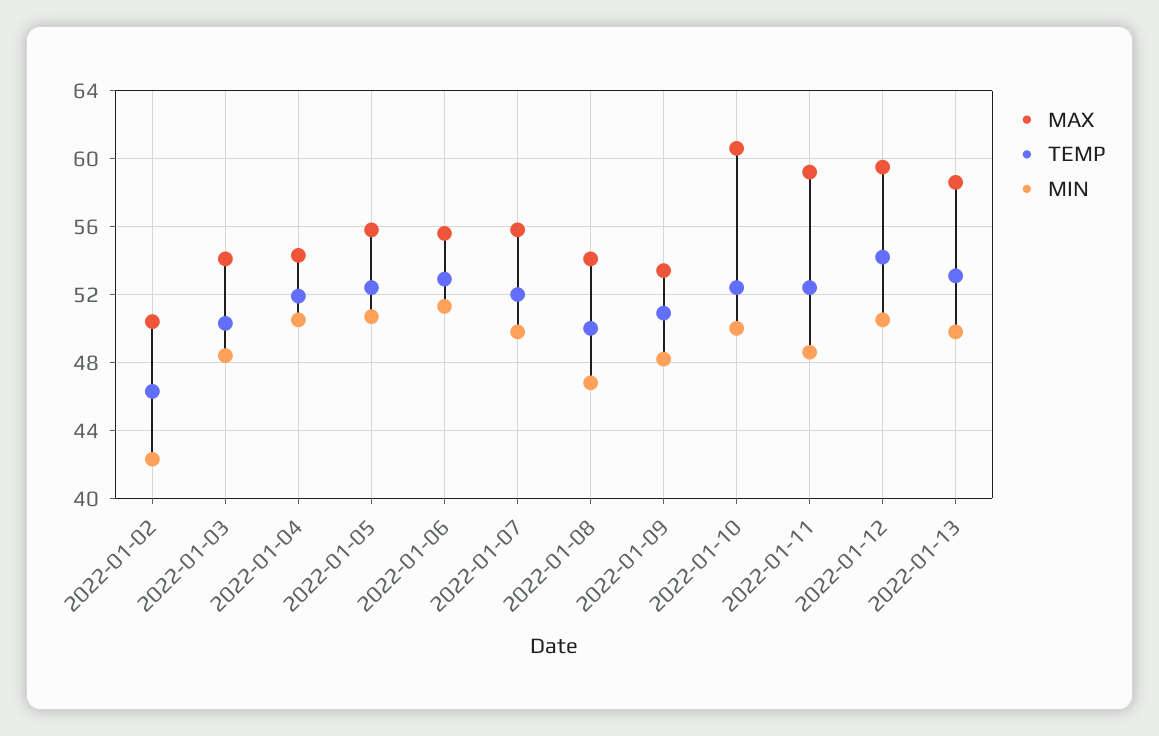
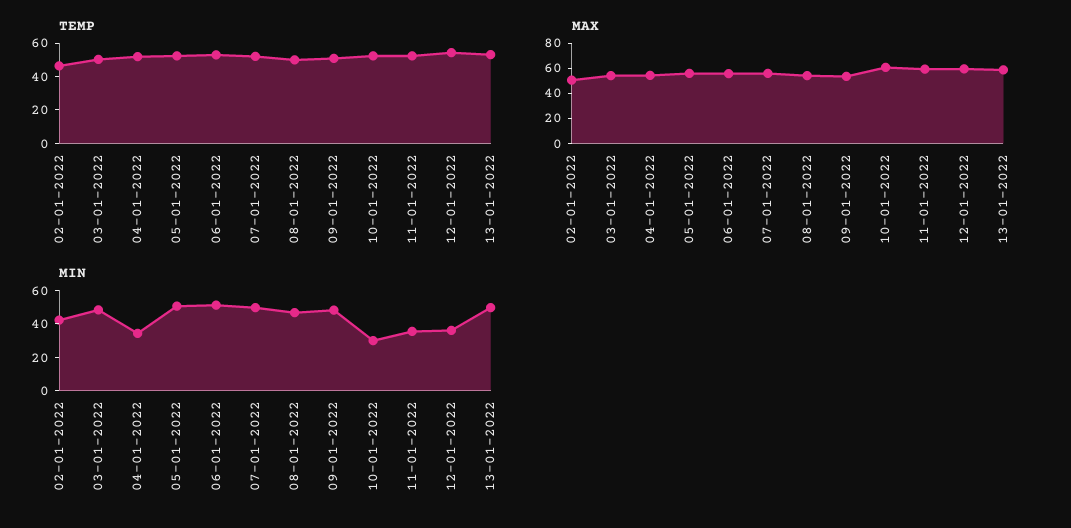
MIN, 2022-01-04: 50.5 -> 35
MIN, 2022-01-10: 50 -> 30
MIN, 2022-01-11: 48.5 -> 35
MIN, 2022-01-12: 50.5 -> 35

